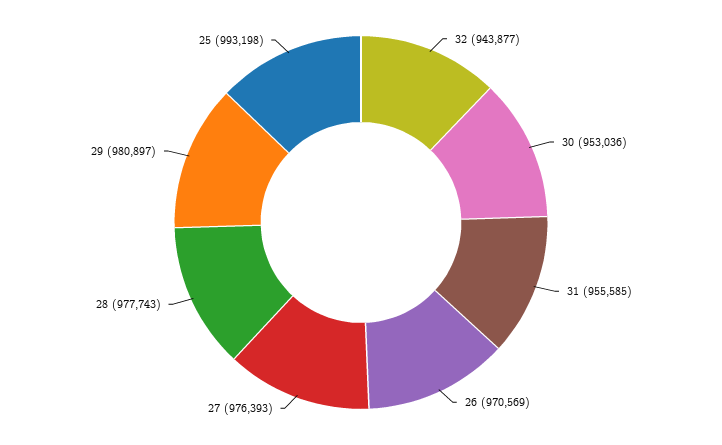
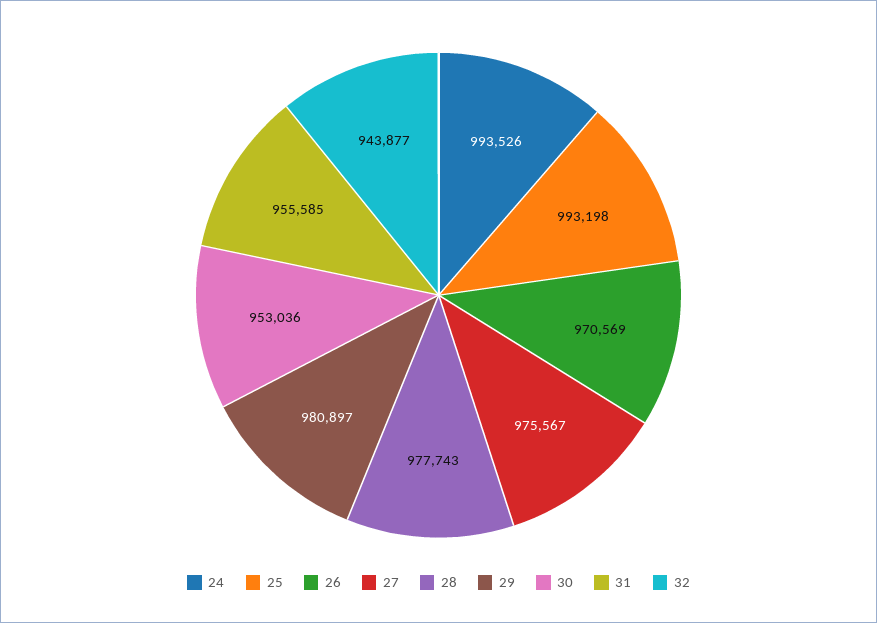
27: 976393 -> 975567
24: none -> 993526

